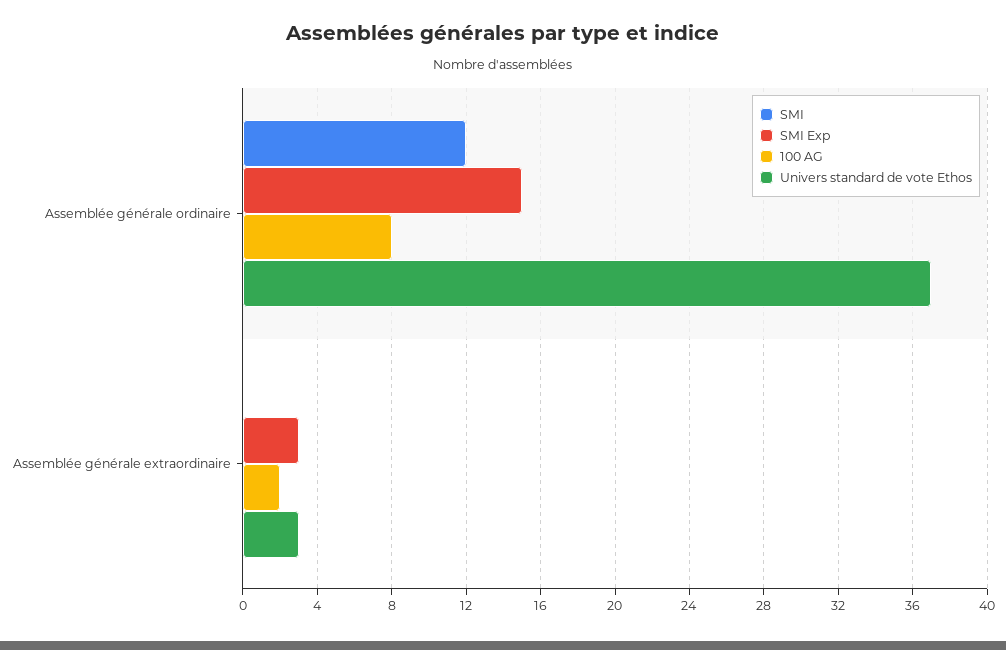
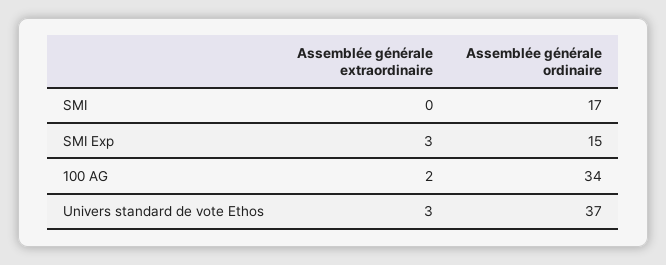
SMI, Assemblée générale ordinaire: 12 -> 17
100 AG, Assemblée générale ordinaire: 8 -> 34

